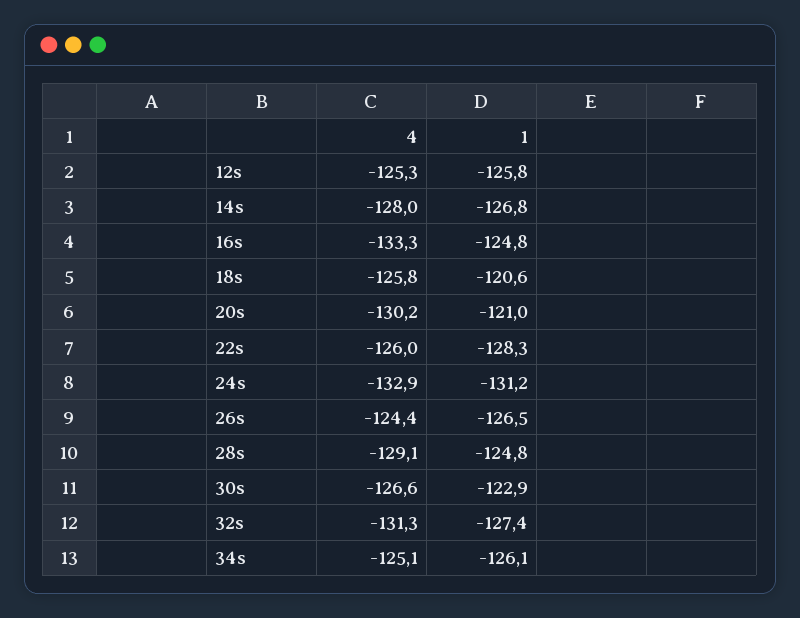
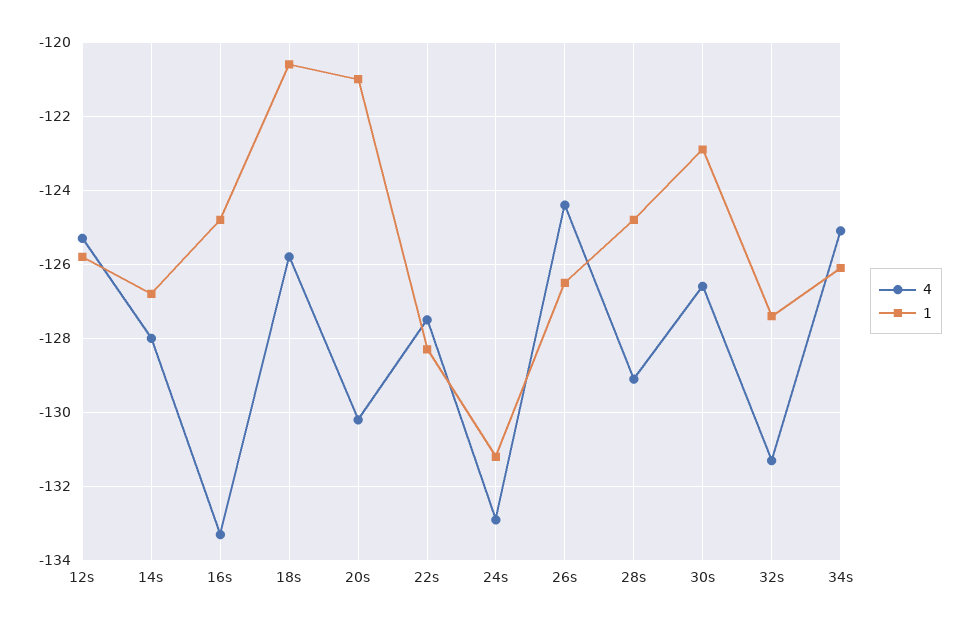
4, 22s: -126 -> -127.5

